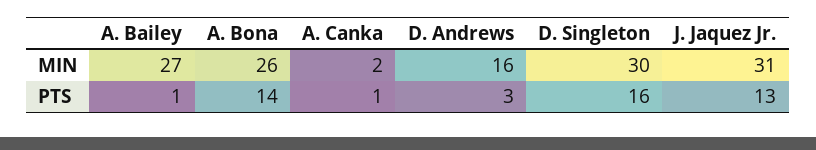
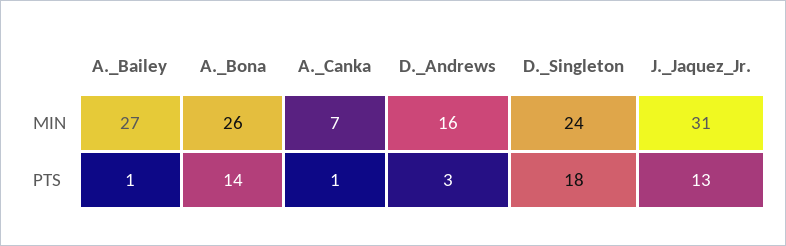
A. Canka, MIN: 2 -> 7
D. Singleton, MIN: 30 -> 24
D. Singleton, PTS: 16 -> 18

